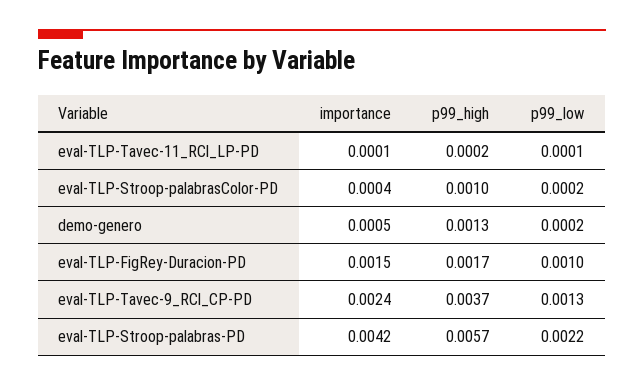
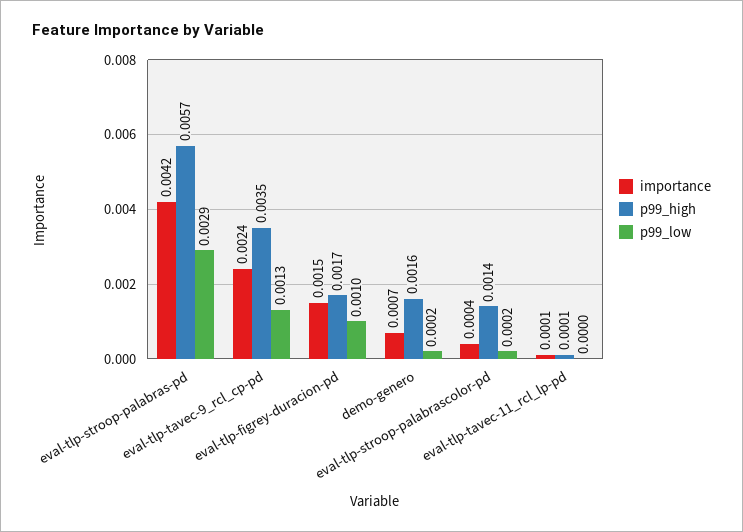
p99_high, eval-TLP-Tavec-11_RCl_LP-PD: 0.0002 -> 0.0001
p99_low, eval-TLP-Tavec-11_RCl_LP-PD: 0.0001 -> 0
p99_high, eval-TLP-Stroop-palabrasColor-PD: 0.001 -> 0.0014
importance, demo-genero: 0.0005 -> 0.0007
p99_high, demo-genero: 0.0013 -> 0.0016
p99_high, eval-TLP-Tavec-9_RCl_CP-PD: 0.0037 -> 0.0035
p99_low, eval-TLP-Stroop-palabras-PD: 0.0022 -> 0.0029

